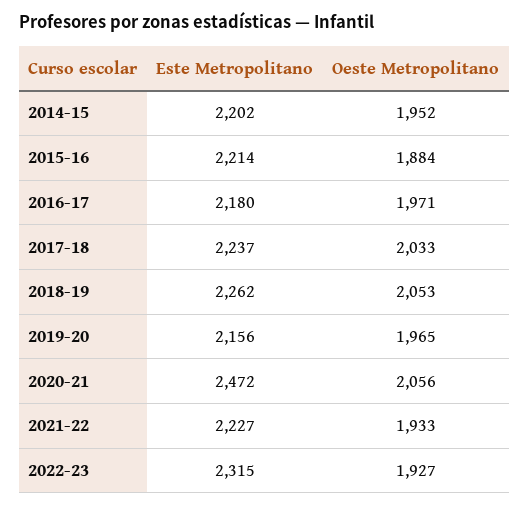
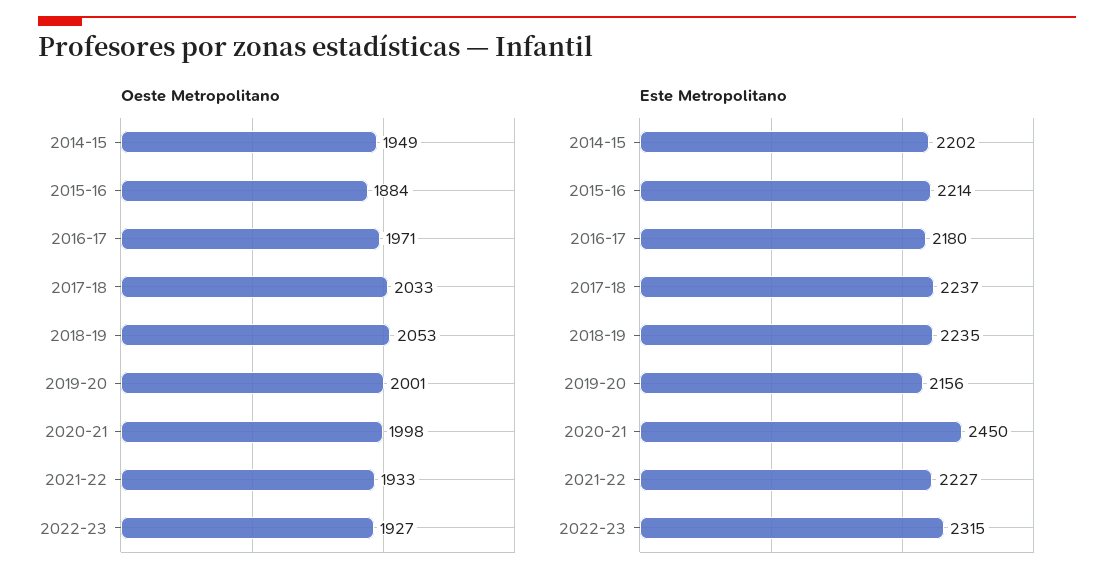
Oeste Metropolitano, 2014-15: 1952 -> 1949
Este Metropolitano, 2018-19: 2262 -> 2235
Oeste Metropolitano, 2019-20: 1965 -> 2001
Este Metropolitano, 2020-21: 2472 -> 2450
Oeste Metropolitano, 2020-21: 2056 -> 1998

